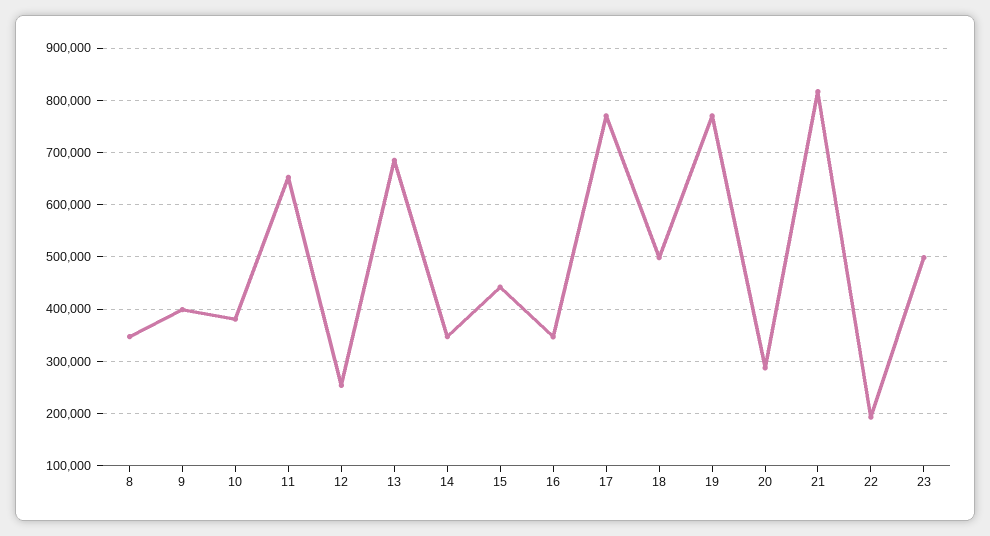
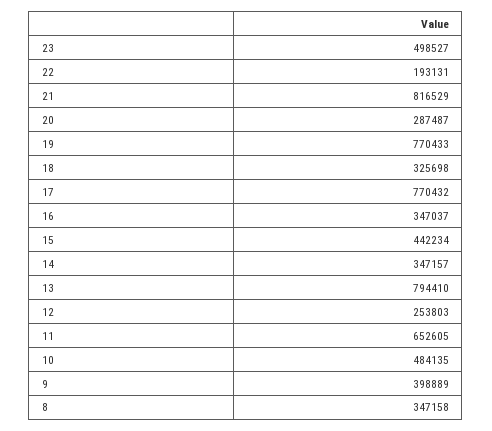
10: 380000 -> 484135
13: 680000 -> 794410
18: 500000 -> 325698

